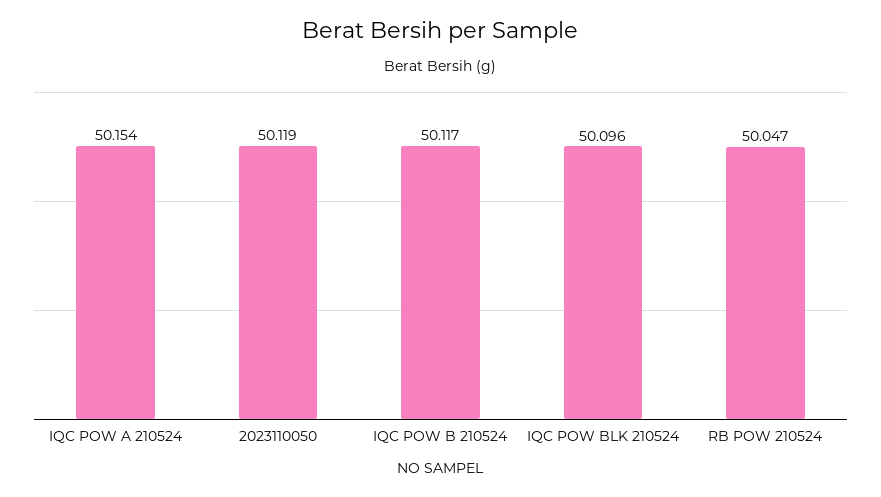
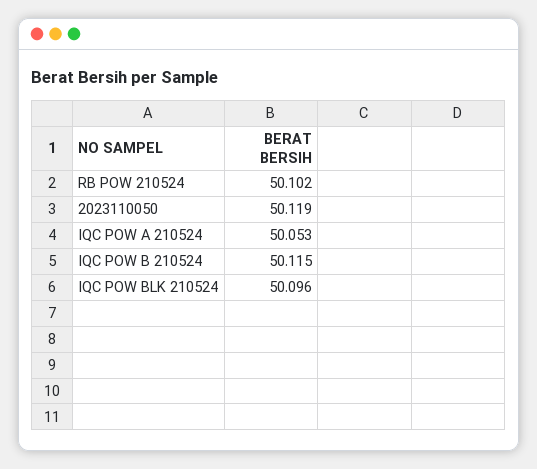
IQC POW A 210524: 50.154 -> 50.053
IQC POW B 210524: 50.117 -> 50.115
RB POW 210524: 50.047 -> 50.102

